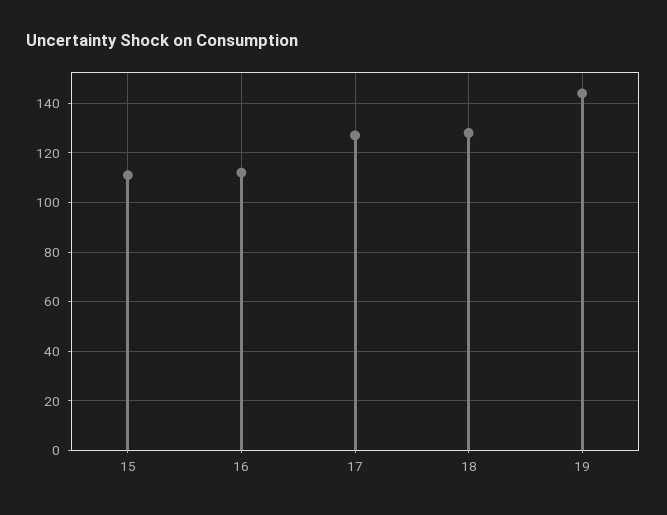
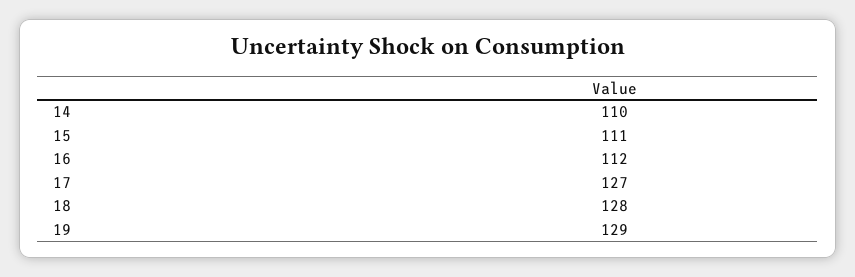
19: 145 -> 129
14: none -> 110

